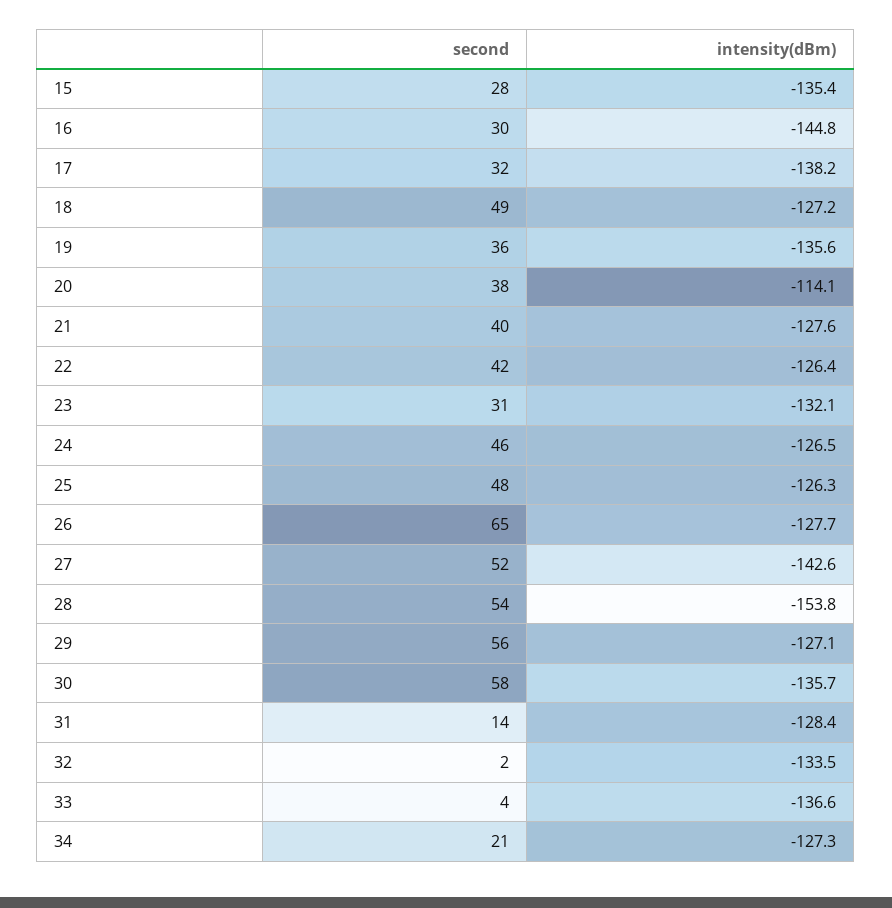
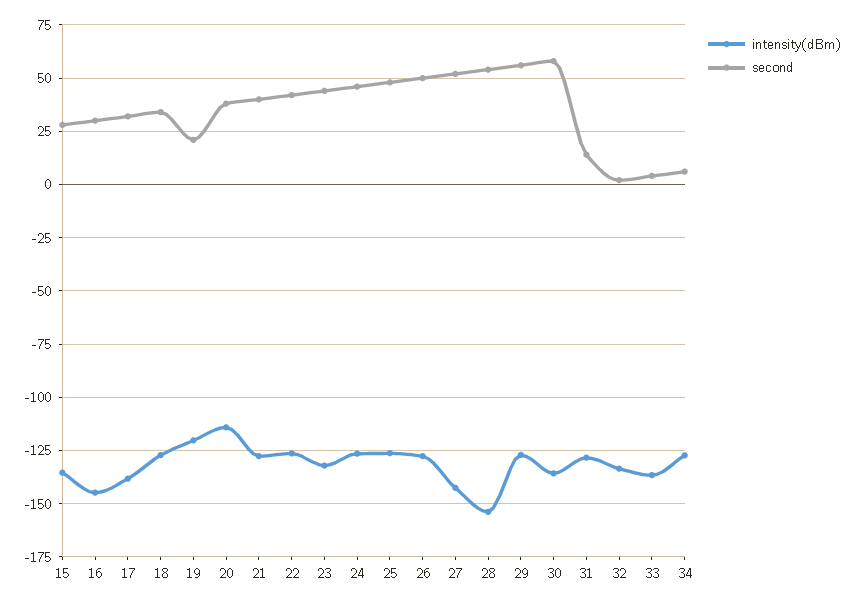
second, 18: 49 -> 35
second, 19: 36 -> 20
intensity(dBm), 19: -135.6 -> -120
second, 23: 31 -> 45
second, 26: 65 -> 50
second, 34: 21 -> 5

